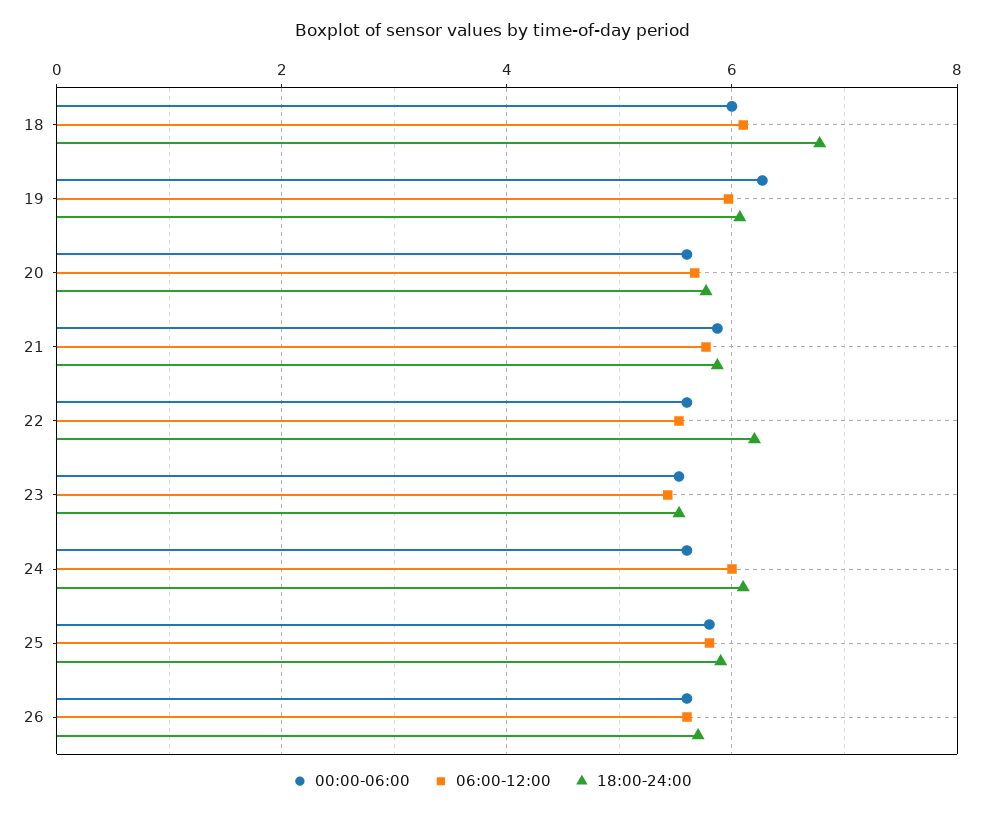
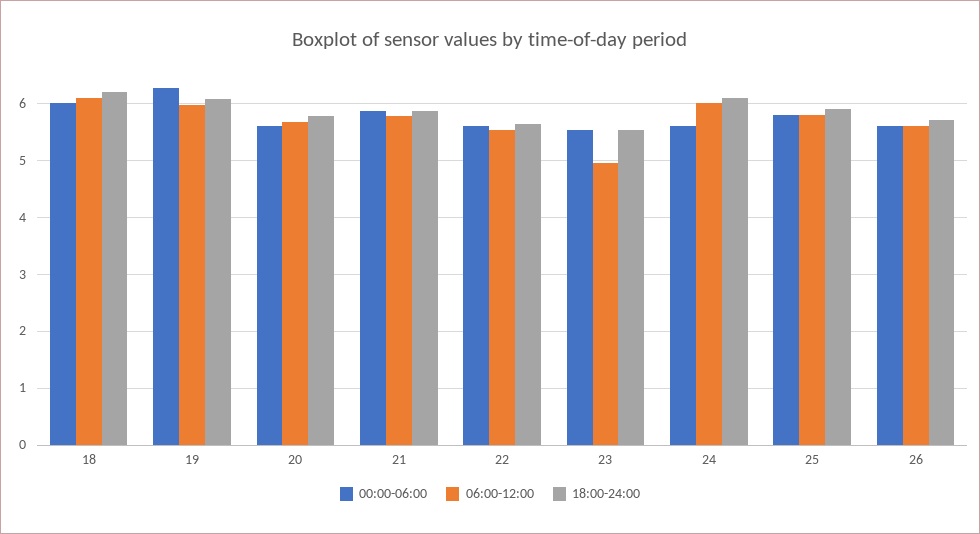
18:00-24:00, 18: 6.8 -> 6.2
18:00-24:00, 22: 6.2 -> 5.6
06:00-12:00, 23: 5.4 -> 5

